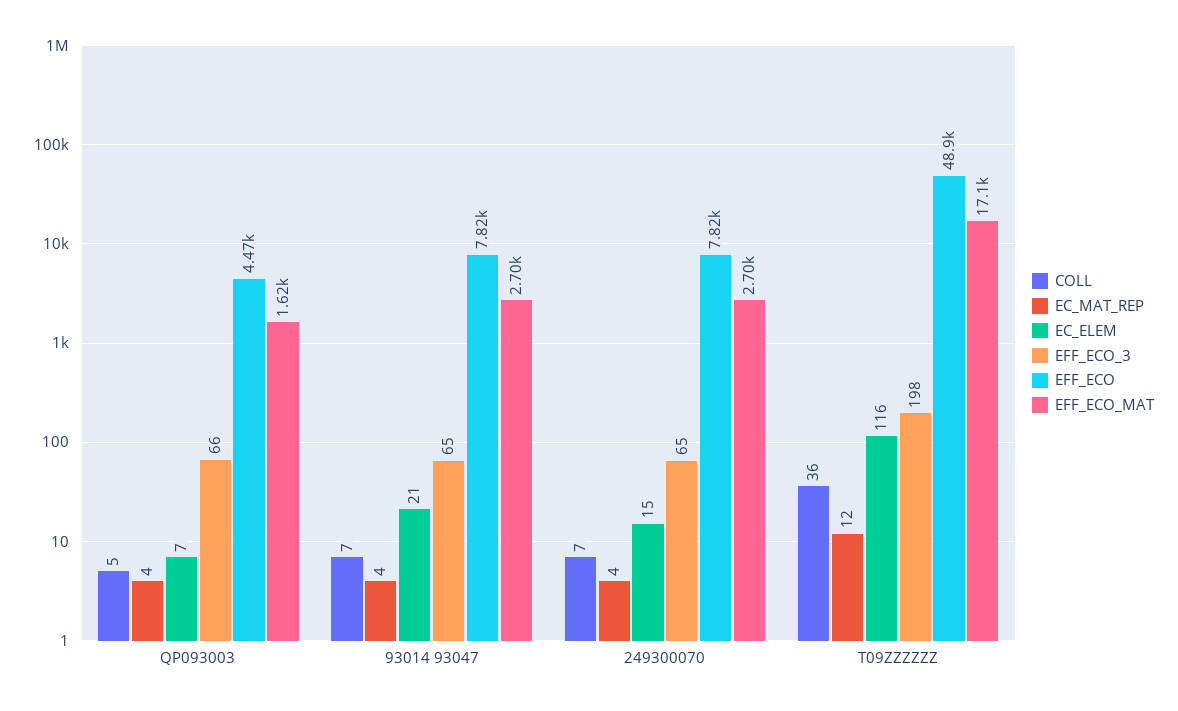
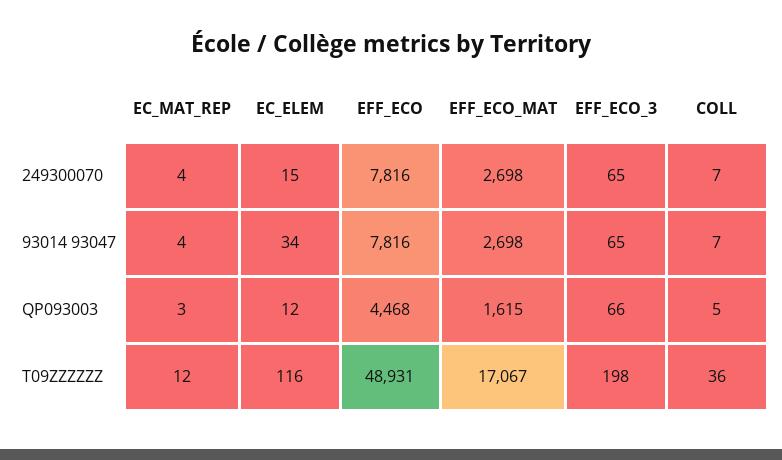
EC_MAT_REP, QP093003: 4 -> 3
EC_ELEM, QP093003: 7 -> 12
EC_ELEM, 93014 93047: 21 -> 34

